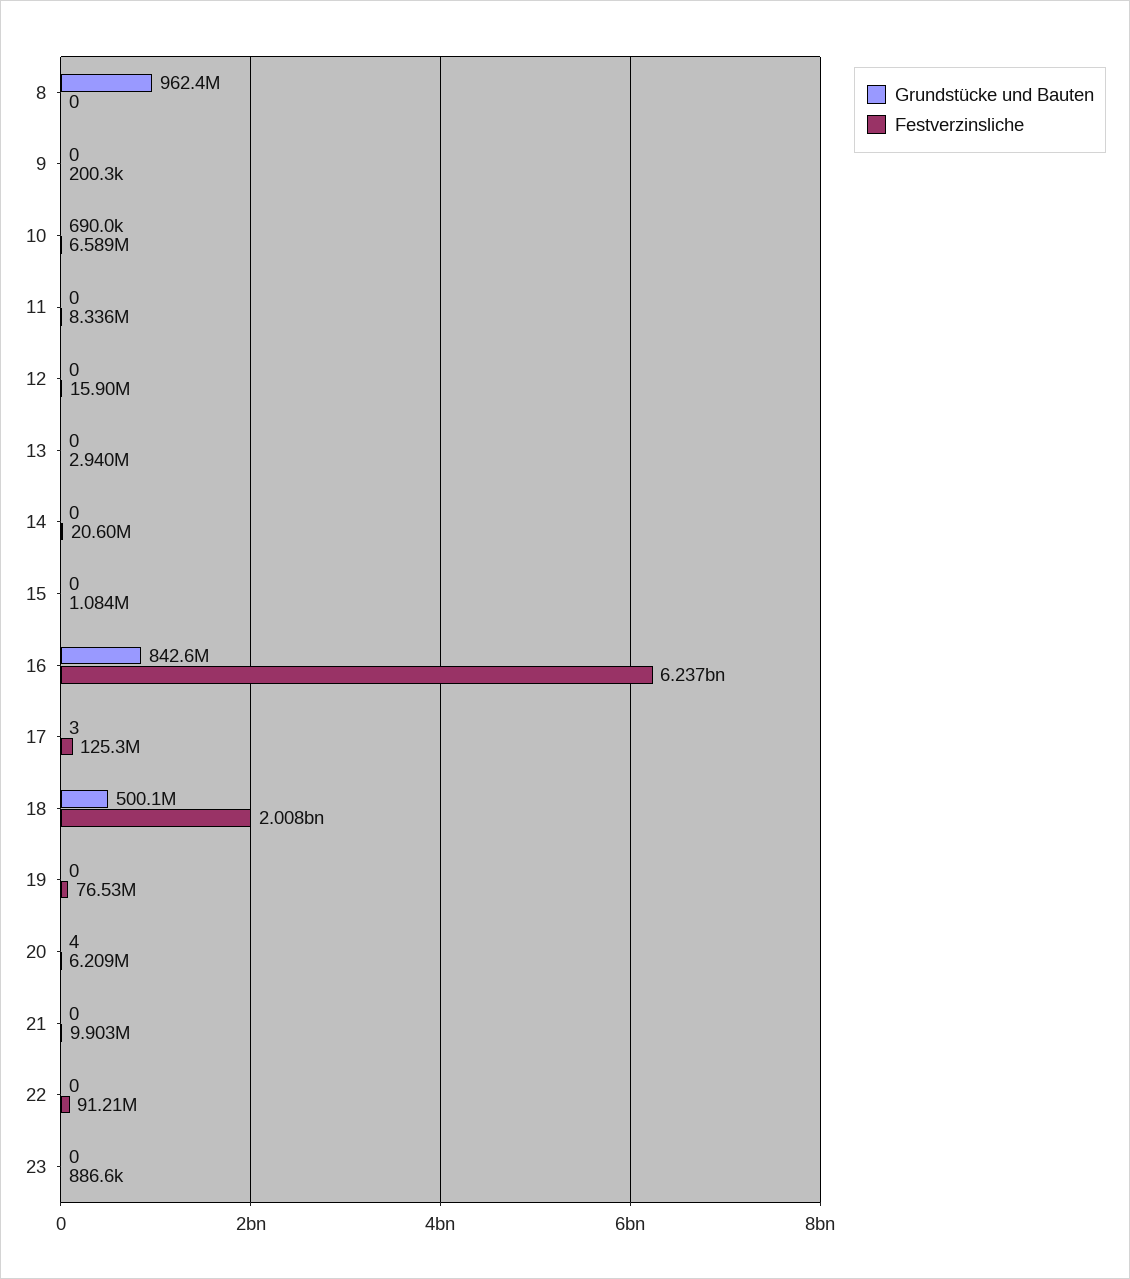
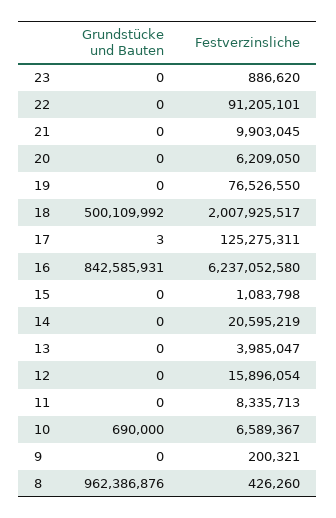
Festverzinsliche, 8: 0 -> 426260
Festverzinsliche, 13: 2940000 -> 3985047
Grundstücke und Bauten, 20: 4 -> 0

